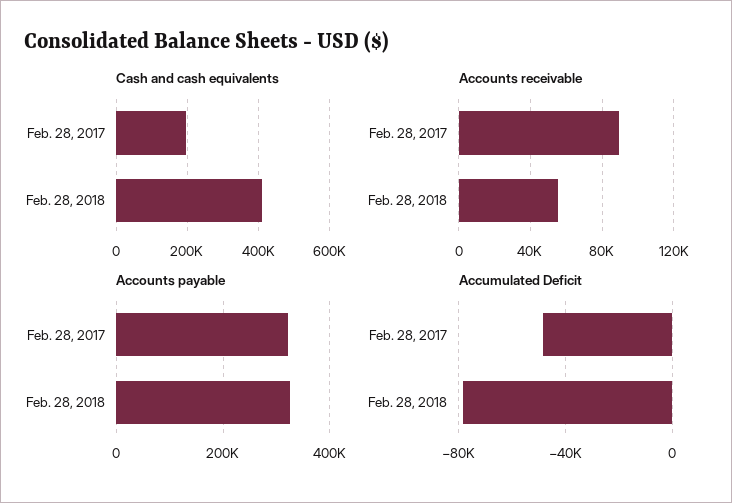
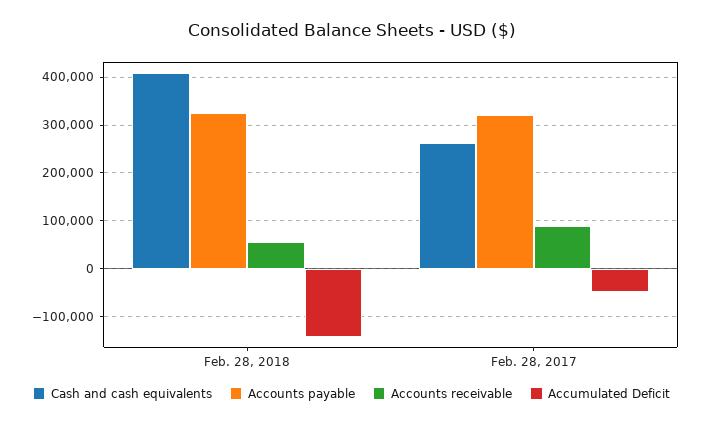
Cash and cash equivalents, Feb. 28, 2017: 200000 -> 260000
Accumulated Deficit, Feb. 28, 2018: -80000 -> -140000

